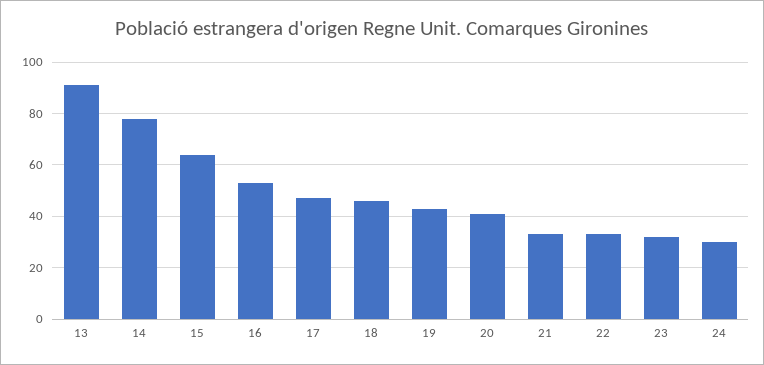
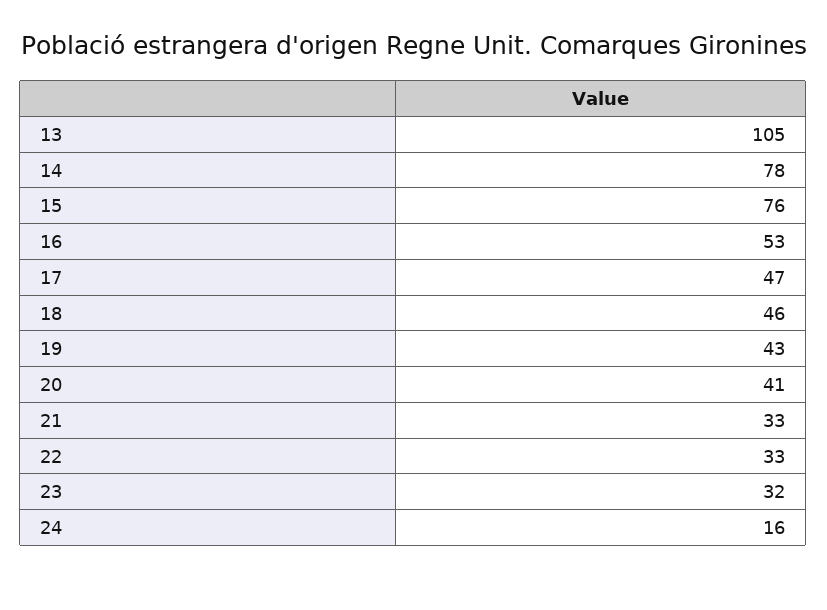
13: 90 -> 105
15: 65 -> 76
24: 30 -> 16

